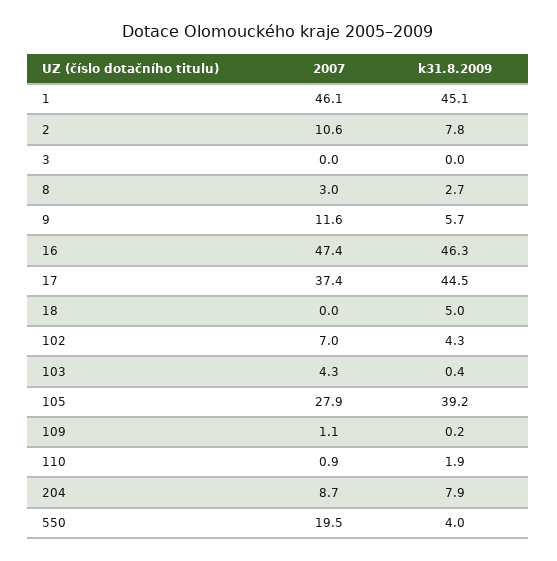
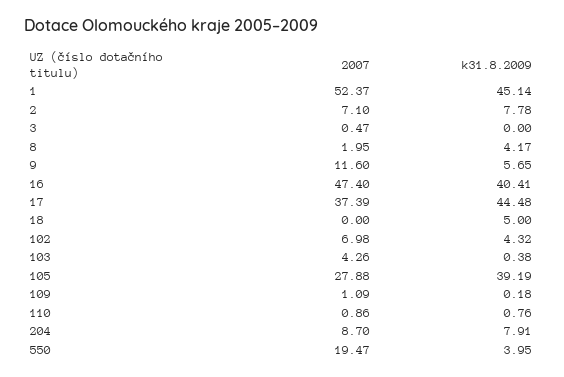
2007, 1: 46.1 -> 52.37
2007, 2: 10.6 -> 7.1
2007, 3: 0 -> 0.47
2007, 8: 3 -> 1.95
k31.8.2009, 8: 2.7 -> 4.17
k31.8.2009, 16: 46.3 -> 40.41
k31.8.2009, 110: 1.9 -> 0.76

